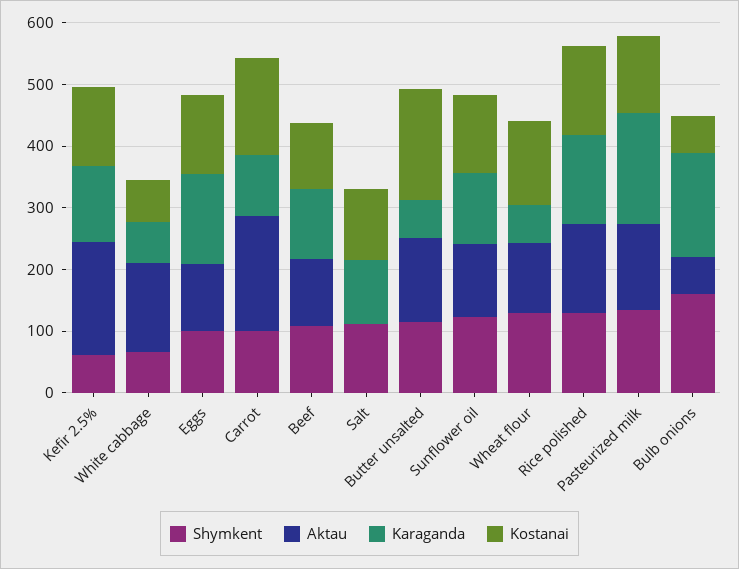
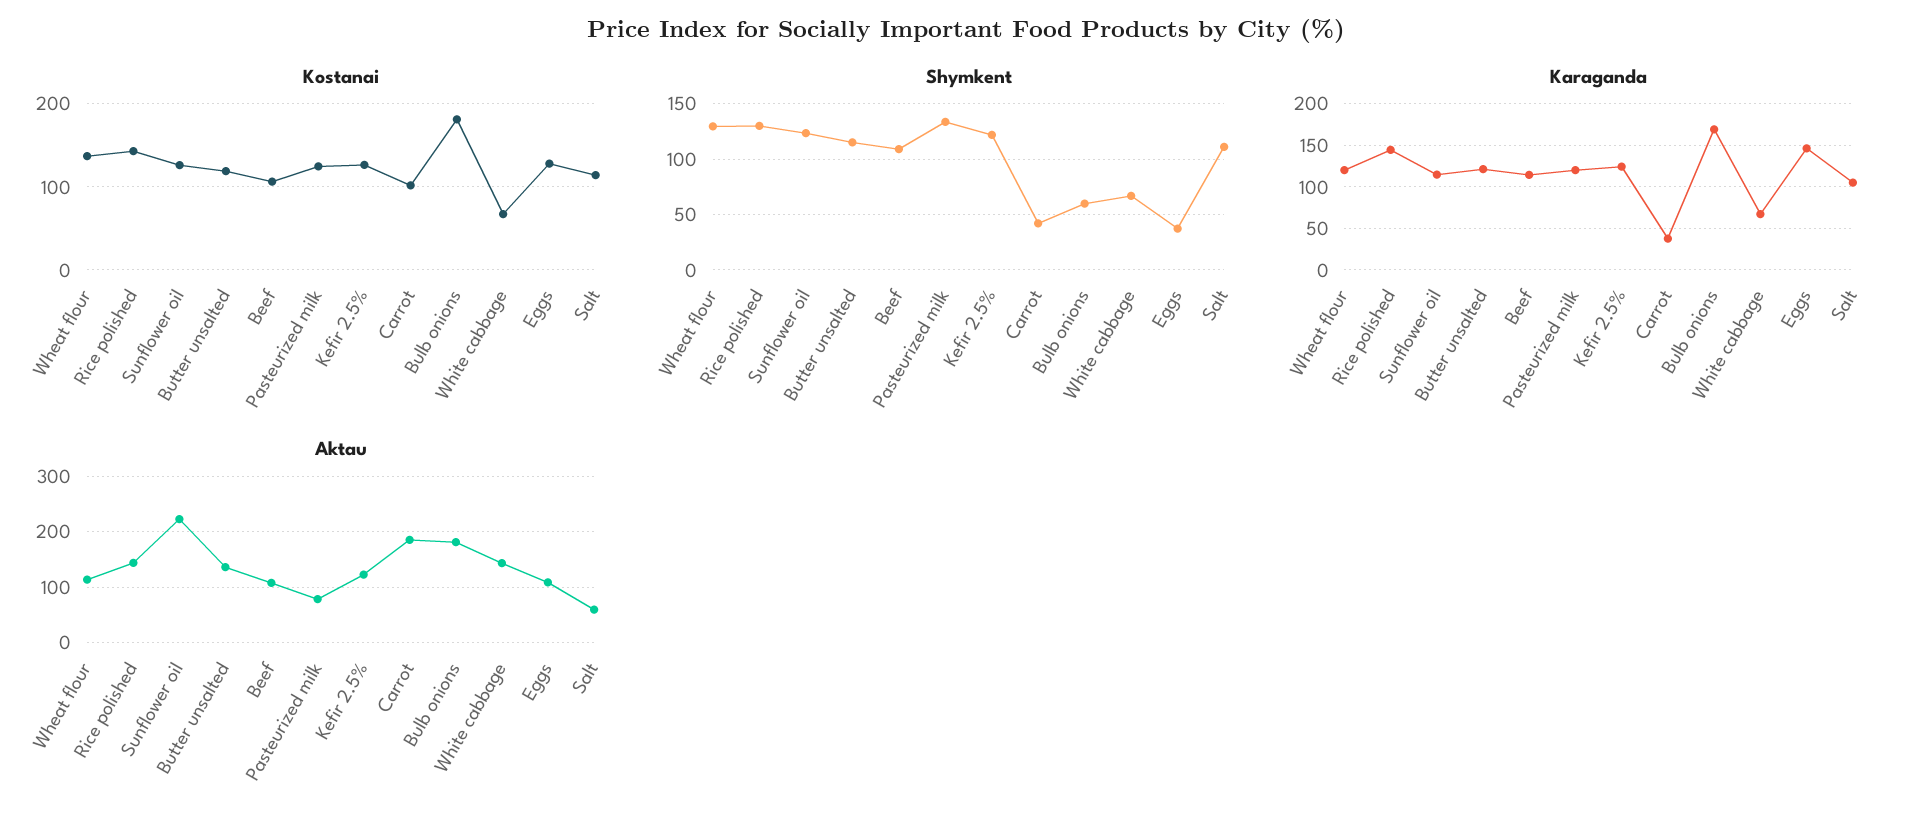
Shymkent, Kefir 2.5%: 60 -> 120
Aktau, Kefir 2.5%: 180 -> 120
Shymkent, Eggs: 100 -> 40
Shymkent, Carrot: 100 -> 40
Karaganda, Carrot: 100 -> 40
Kostanai, Carrot: 160 -> 100
Aktau, Salt: 0 -> 60
Karaganda, Butter unsalted: 60 -> 120
Kostanai, Butter unsalted: 180 -> 120
Aktau, Sunflower oil: 120 -> 220
Karaganda, Wheat flour: 60 -> 120
Aktau, Pasteurized milk: 140 -> 80
Karaganda, Pasteurized milk: 180 -> 120
Shymkent, Bulb onions: 160 -> 60
Aktau, Bulb onions: 60 -> 180
Kostanai, Bulb onions: 60 -> 180

